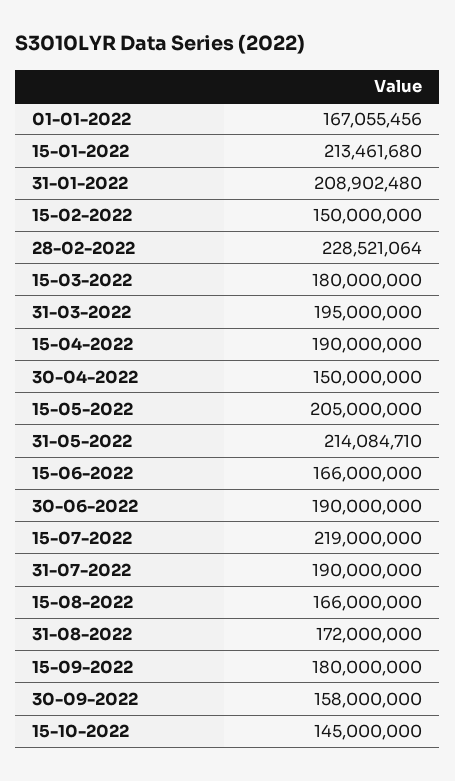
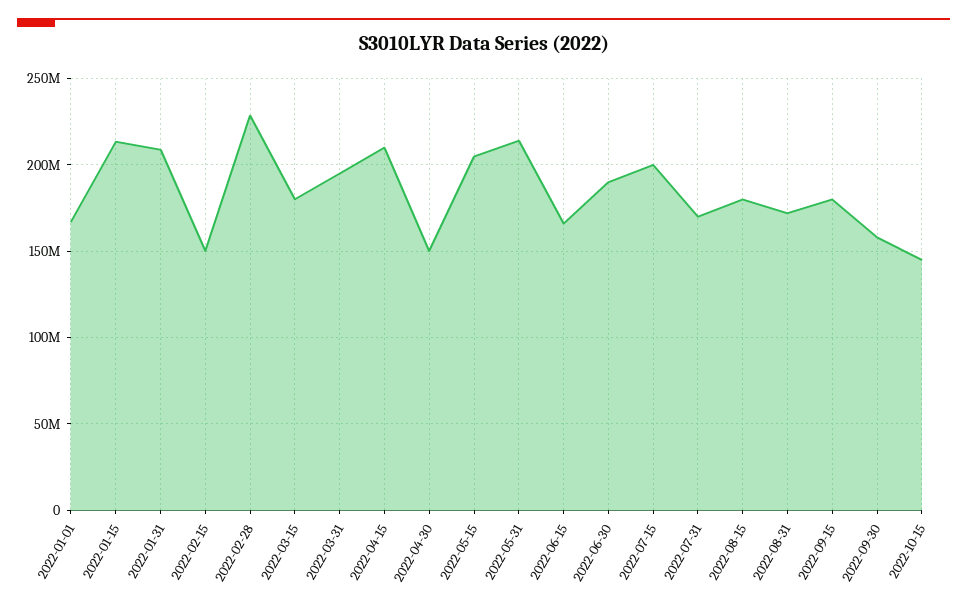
15-04-2022: 190000000 -> 210000000
15-07-2022: 219000000 -> 200000000
31-07-2022: 190000000 -> 170000000
15-08-2022: 166000000 -> 180000000

